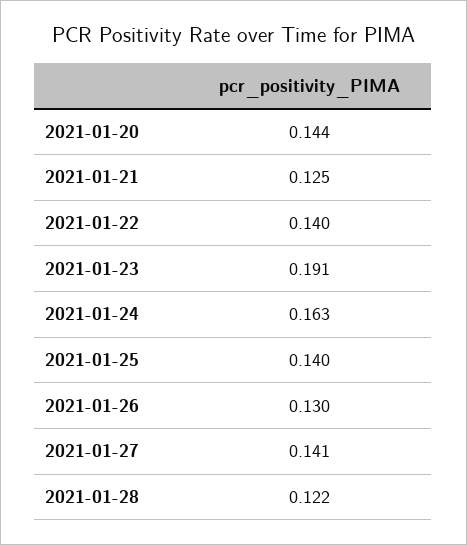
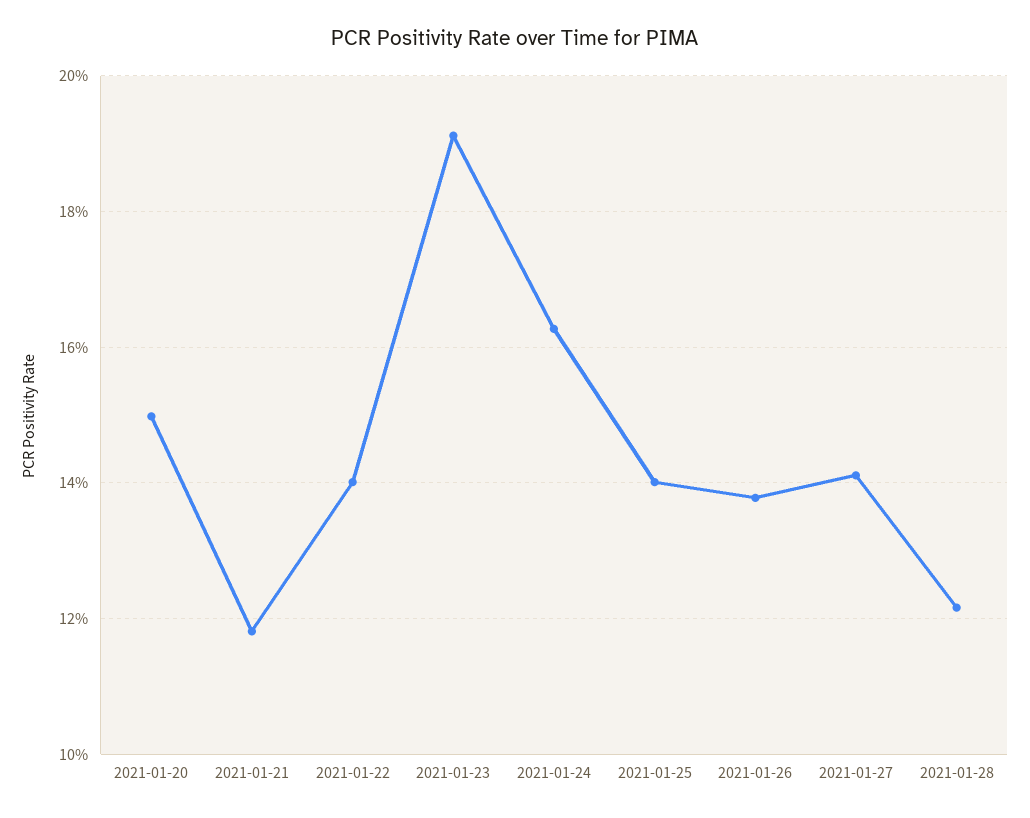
2021-01-20: 0.144 -> 0.15
2021-01-21: 0.125 -> 0.118
2021-01-26: 0.13 -> 0.138

